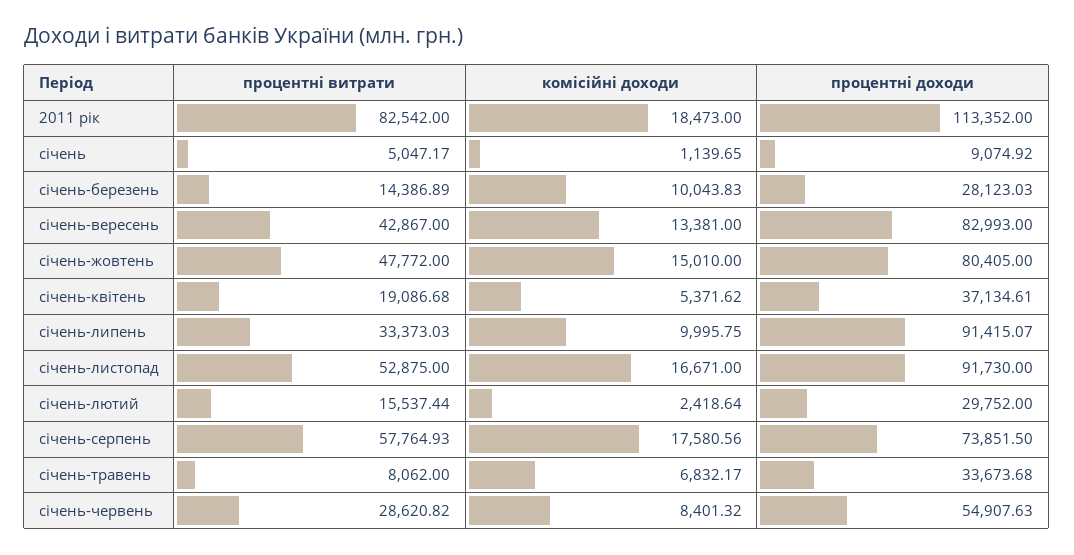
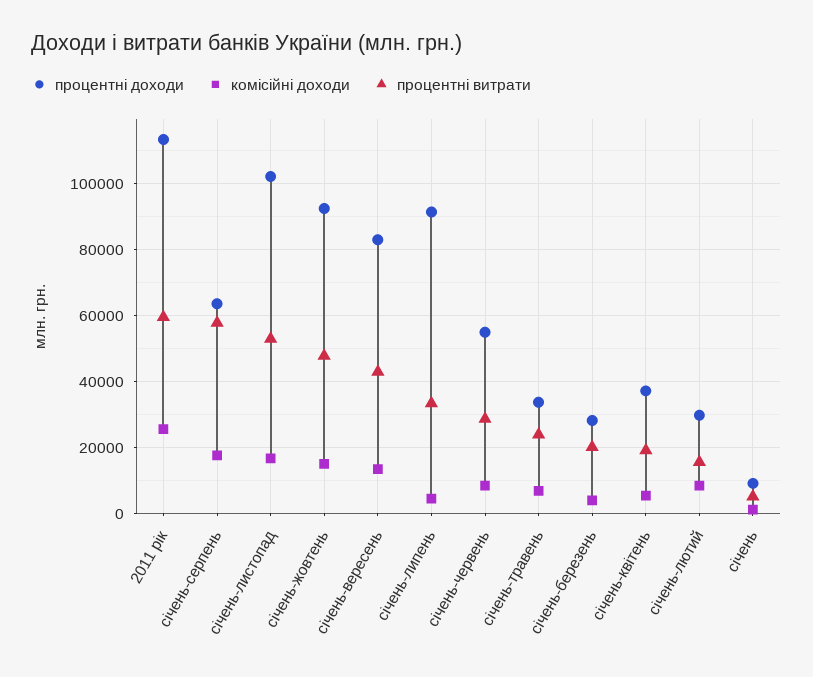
процентні витрати, 2011 рік: 82542 -> 60000
комісійні доходи, 2011 рік: 18473 -> 26000
процентні витрати, січень-березень: 14386.89 -> 20000
комісійні доходи, січень-березень: 10043.83 -> 4000
процентні доходи, січень-жовтень: 80405 -> 92000
комісійні доходи, січень-липень: 9995.75 -> 4000
процентні доходи, січень-листопад: 91730 -> 102000
комісійні доходи, січень-лютий: 2418.64 -> 8000
процентні доходи, січень-серпень: 73851.5 -> 64000
процентні витрати, січень-травень: 8062 -> 24000

